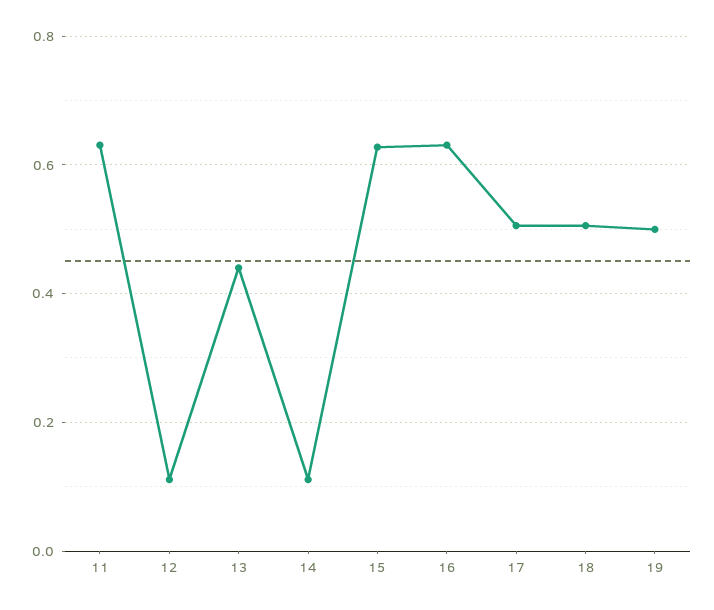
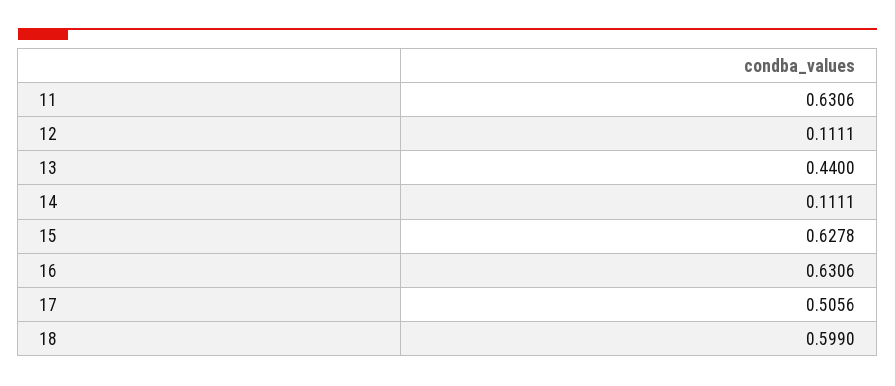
18: 0.5 -> 0.599
19: 0.5 -> none

